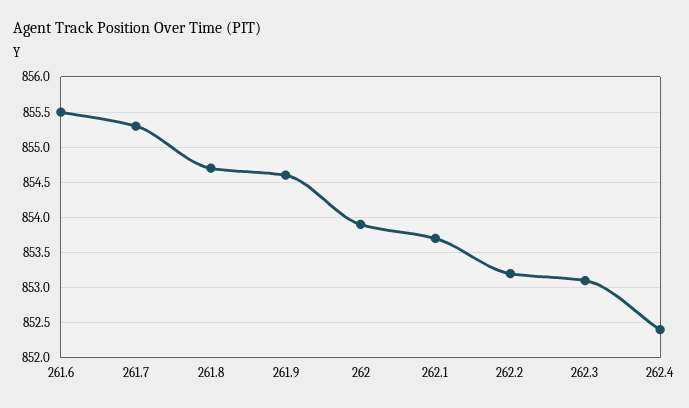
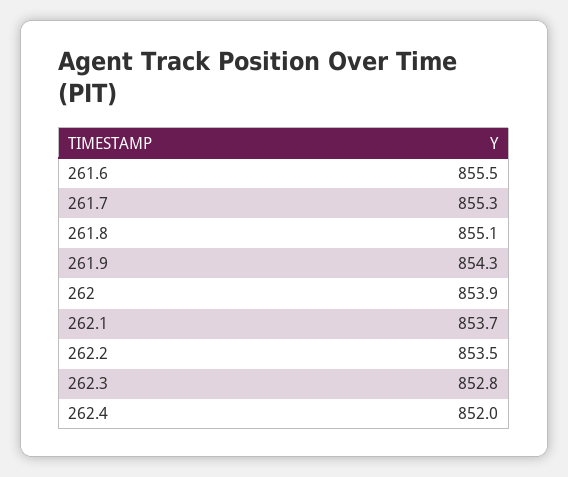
261.8: 854.7 -> 855.1
261.9: 854.6 -> 854.3
262.2: 853.2 -> 853.5
262.3: 853.1 -> 852.8
262.4: 852.4 -> 852

